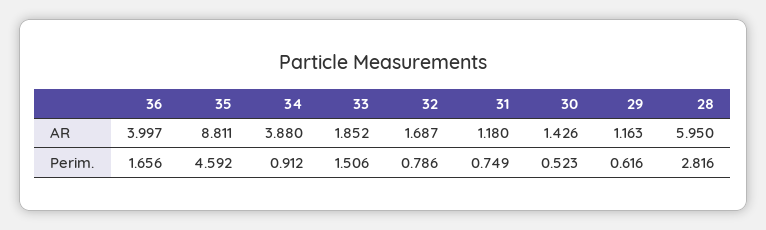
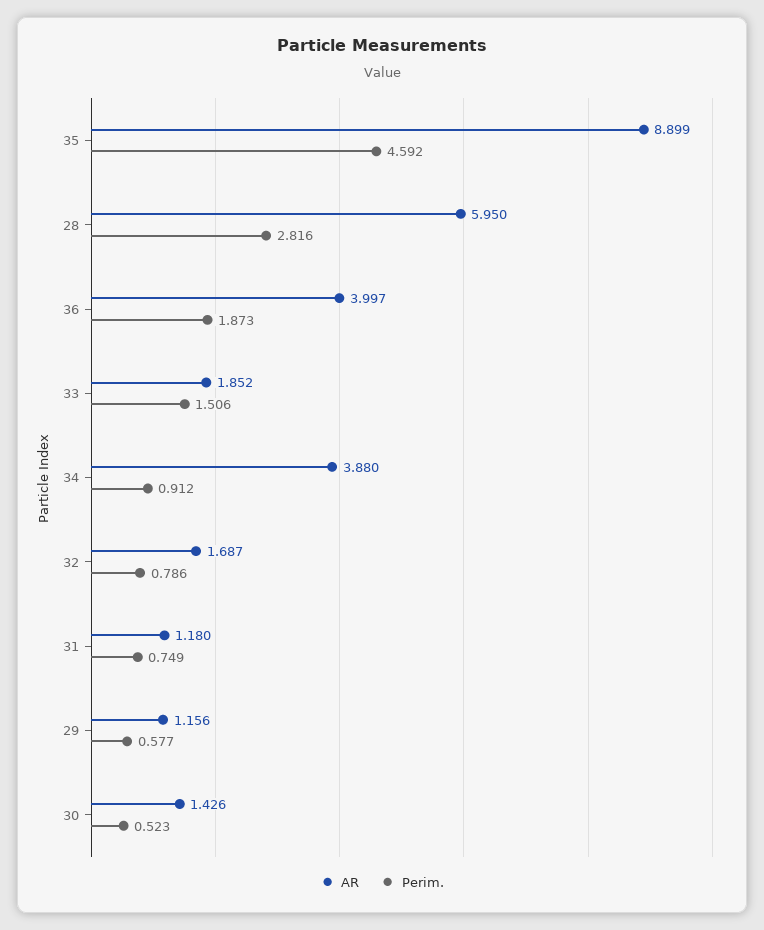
AR, 35: 8.811 -> 8.899
AR, 29: 1.163 -> 1.156
Perim., 36: 1.656 -> 1.873
Perim., 29: 0.616 -> 0.577

